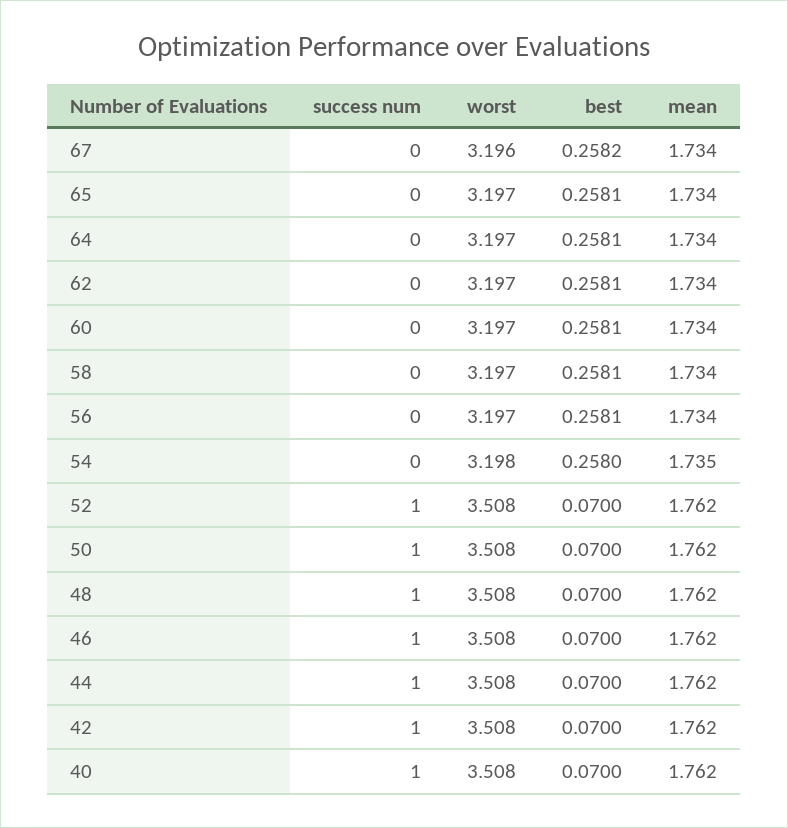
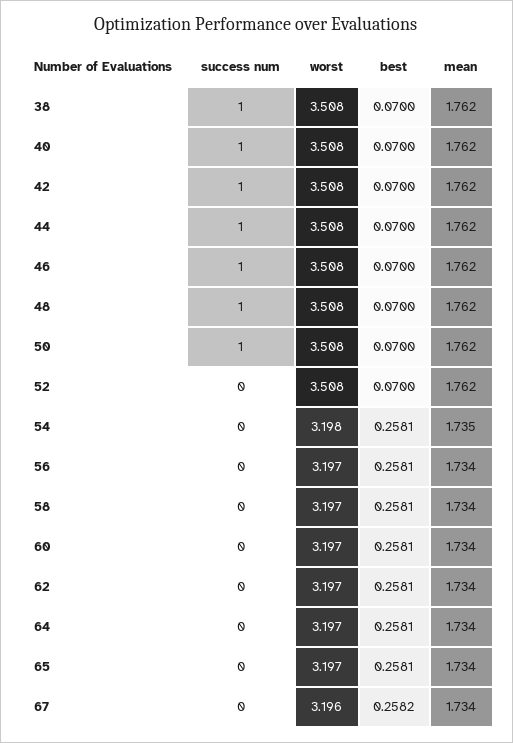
best, 54: 0.258 -> 0.2581
success num, 52: 1 -> 0
success num, 38: none -> 1
worst, 38: none -> 3.508
best, 38: none -> 0.07
mean, 38: none -> 1.762

